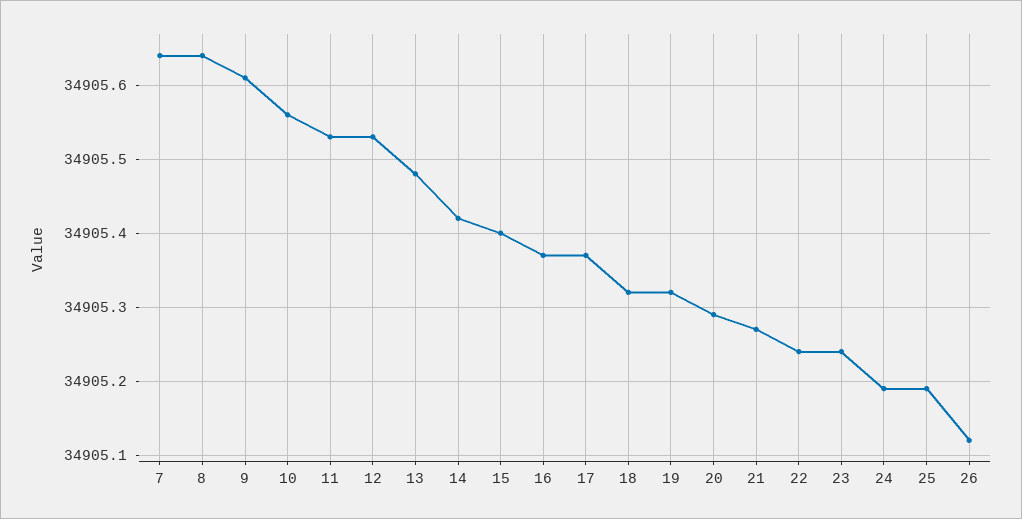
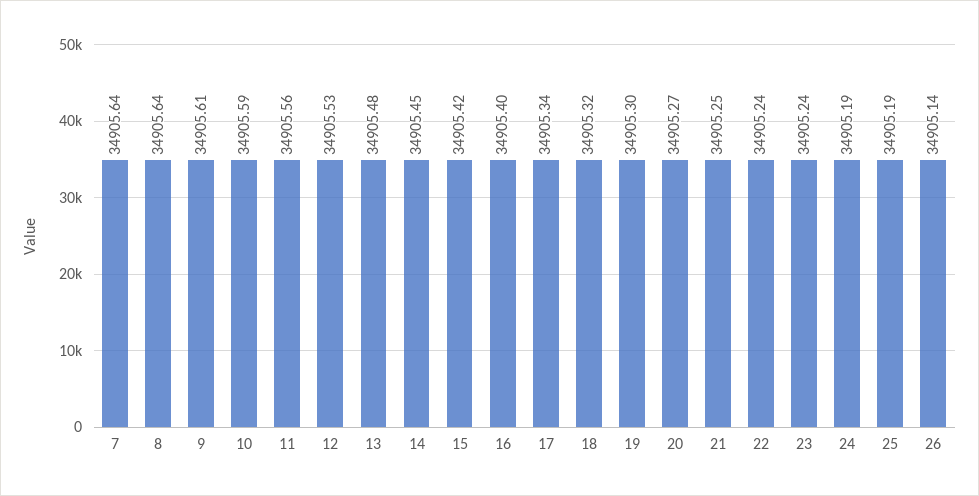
10: 34905.56 -> 34905.59
11: 34905.53 -> 34905.56
14: 34905.42 -> 34905.45
15: 34905.4 -> 34905.42
16: 34905.37 -> 34905.4
17: 34905.37 -> 34905.34
19: 34905.32 -> 34905.3
20: 34905.29 -> 34905.27
21: 34905.27 -> 34905.25
26: 34905.12 -> 34905.14

